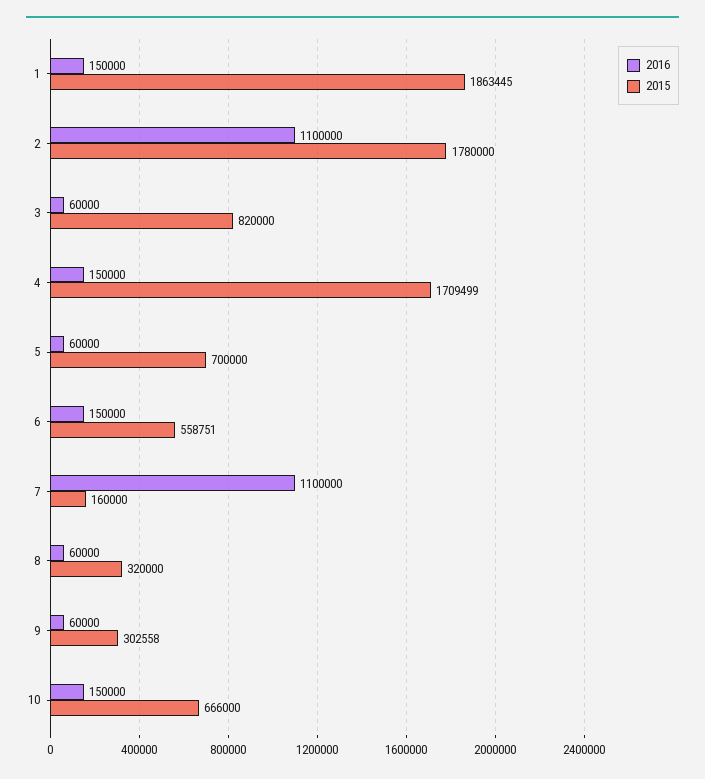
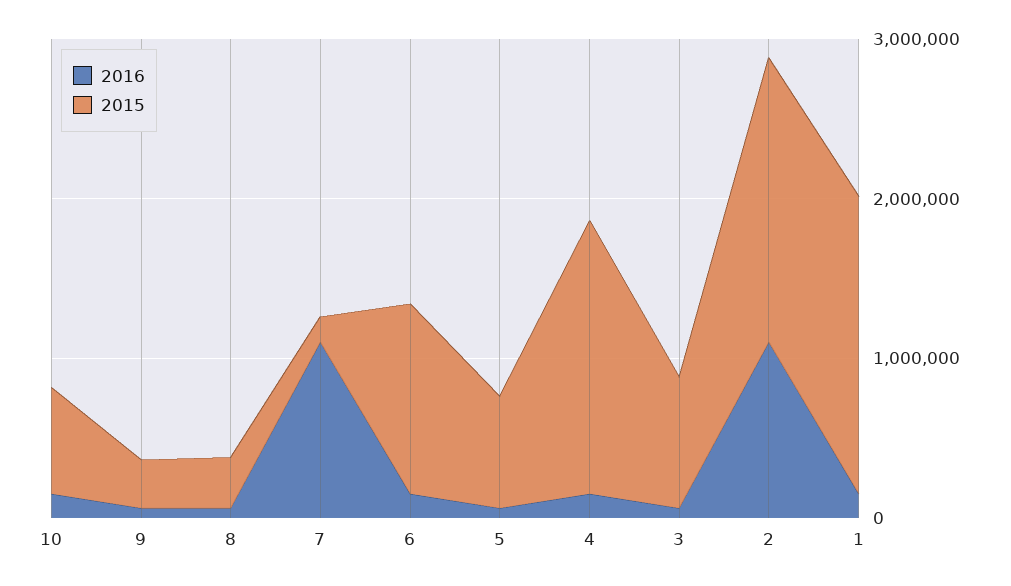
2015, 6: 558751 -> 1200000

